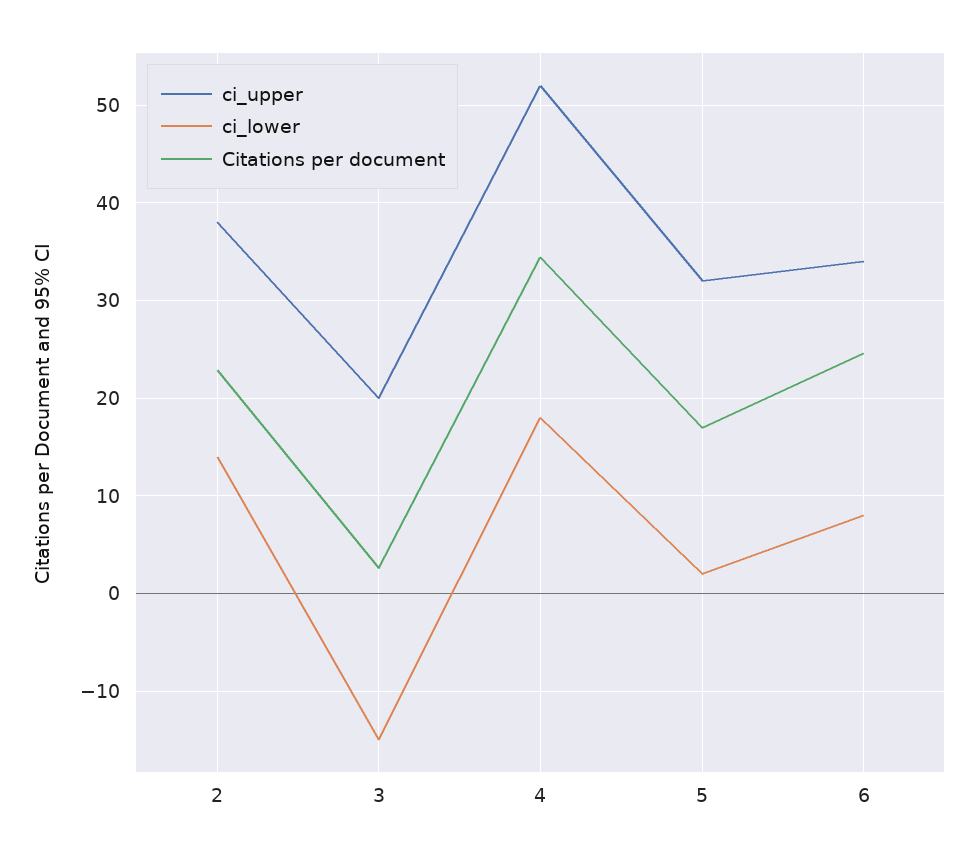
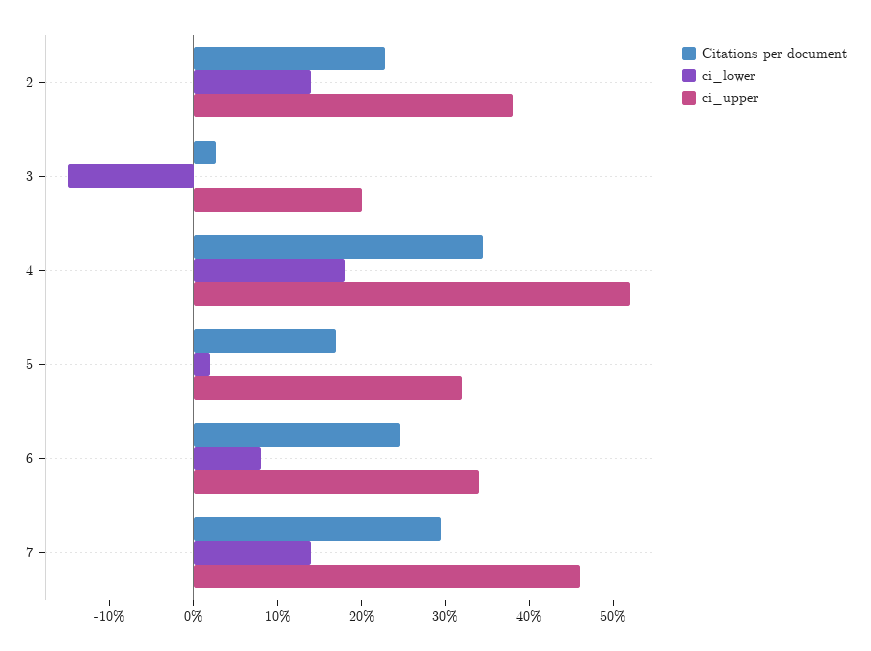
Citations per document, 7: none -> 30
ci_lower, 7: none -> 14
ci_upper, 7: none -> 46

